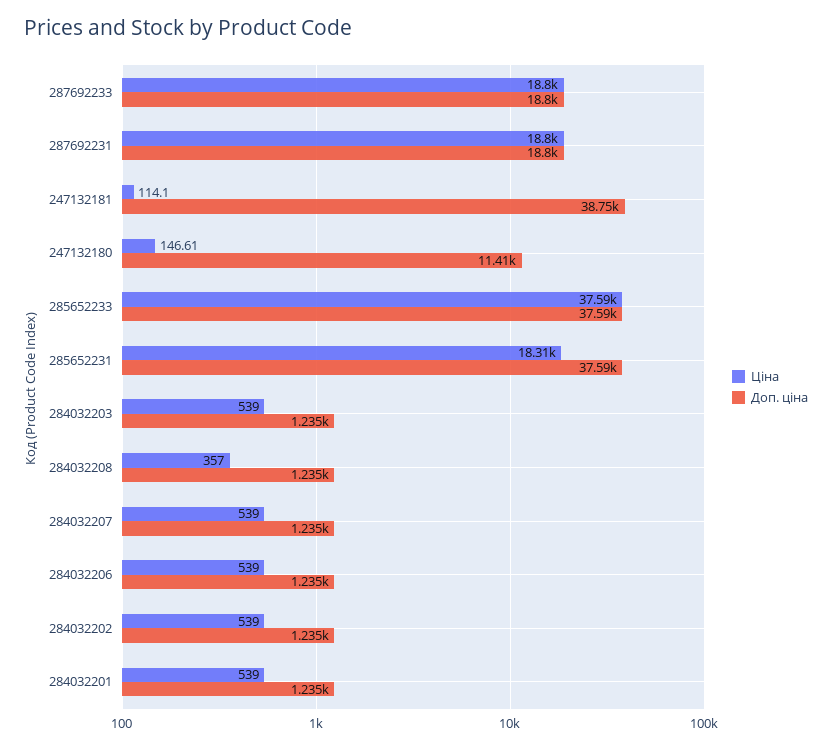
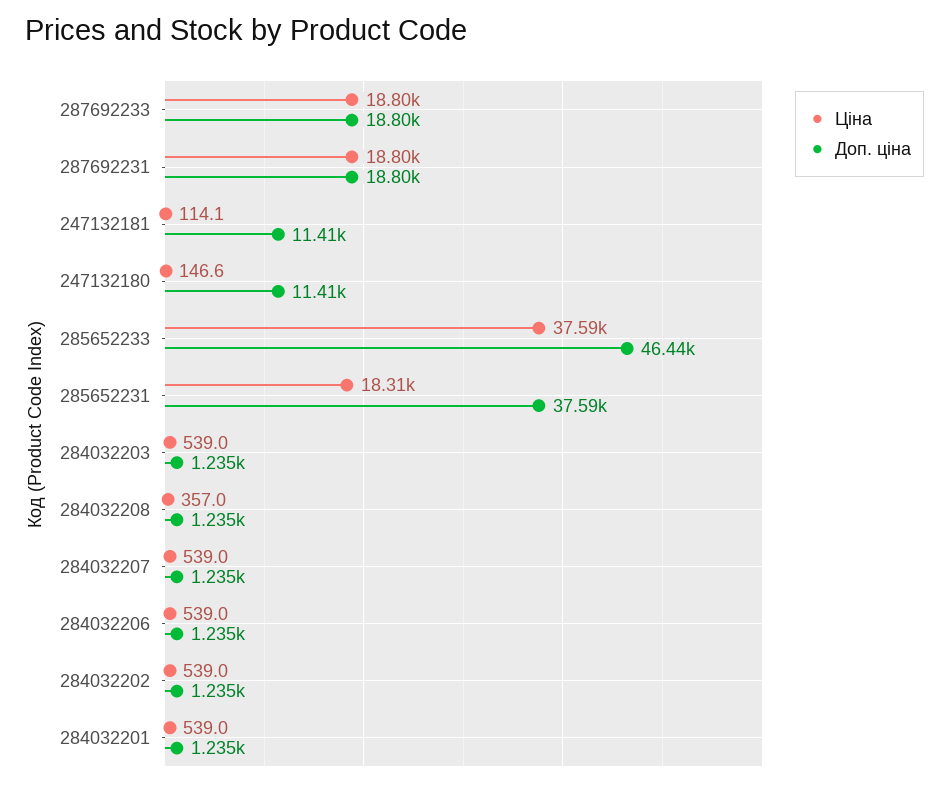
Доп. ціна, 247132181: 38750 -> 11410
Доп. ціна, 285652233: 37590 -> 46440

